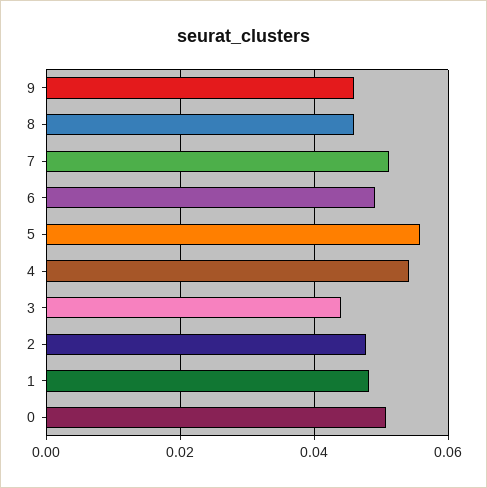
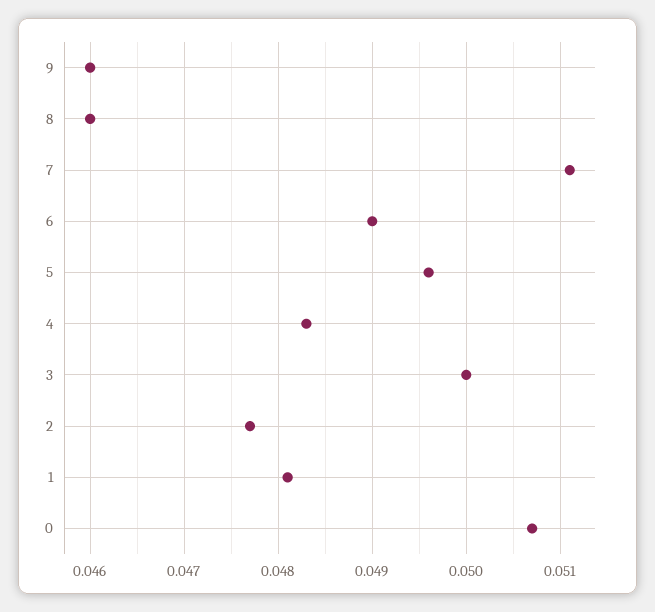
5: 0.056 -> 0.0496
4: 0.054 -> 0.0483
3: 0.044 -> 0.05

